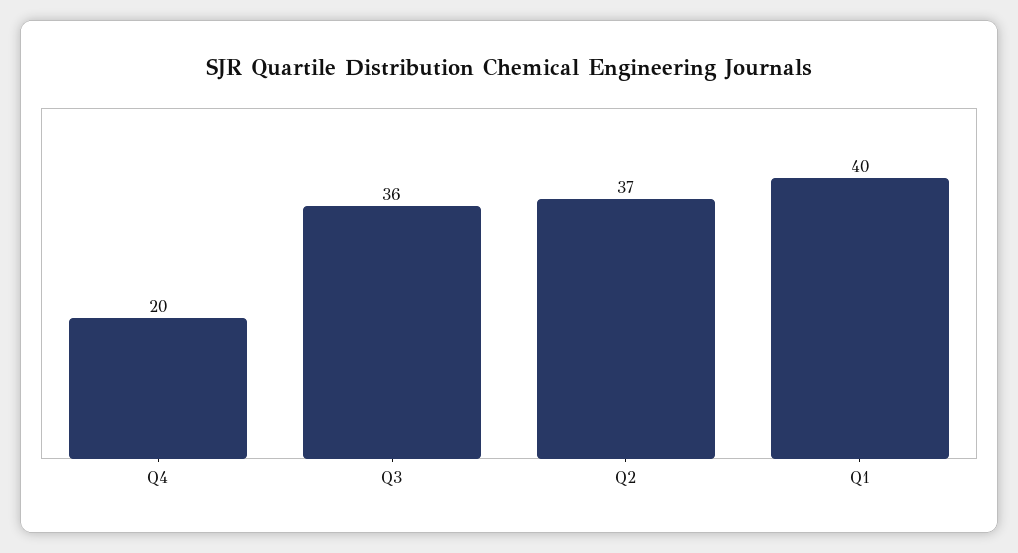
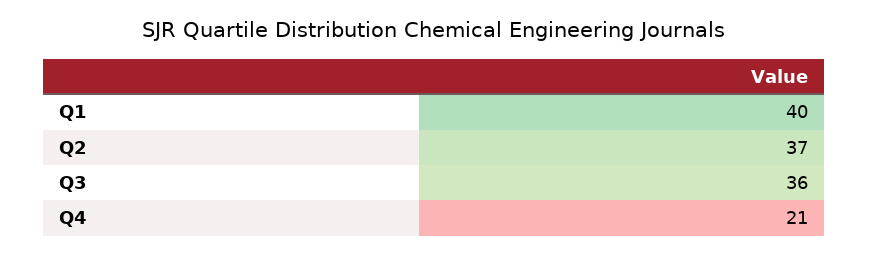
Q4: 20 -> 21

